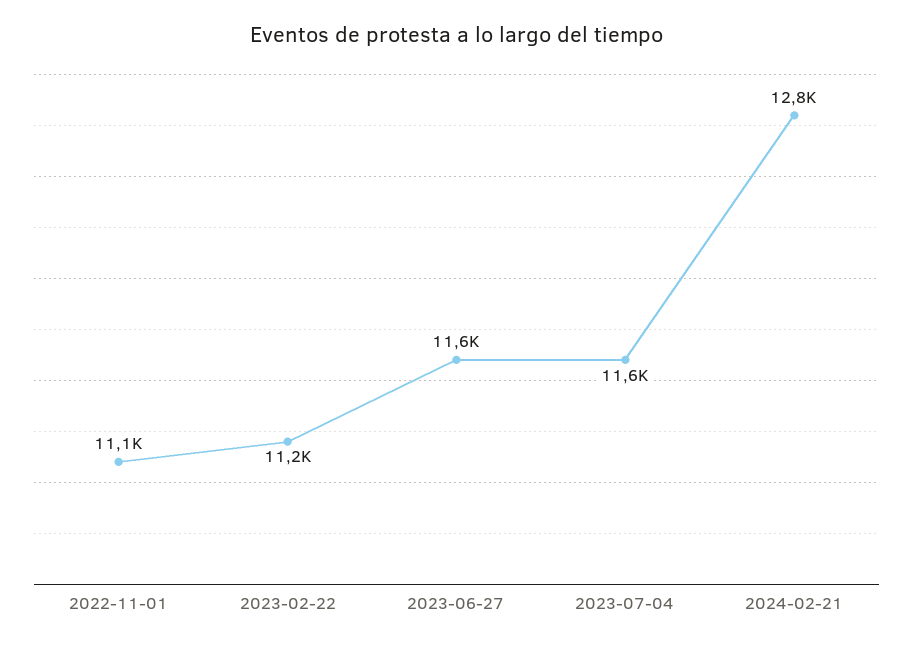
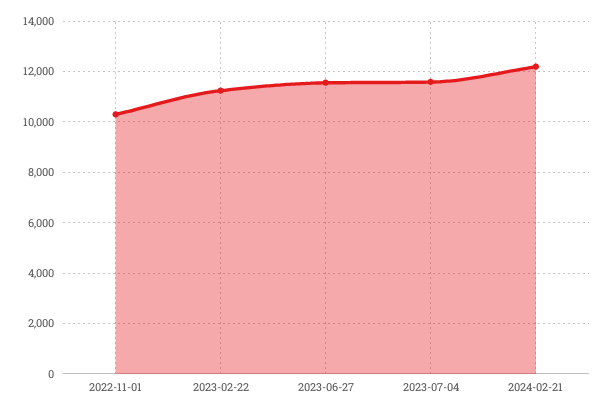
2022-11-01: 11100 -> 10250
2024-02-21: 12800 -> 12250

